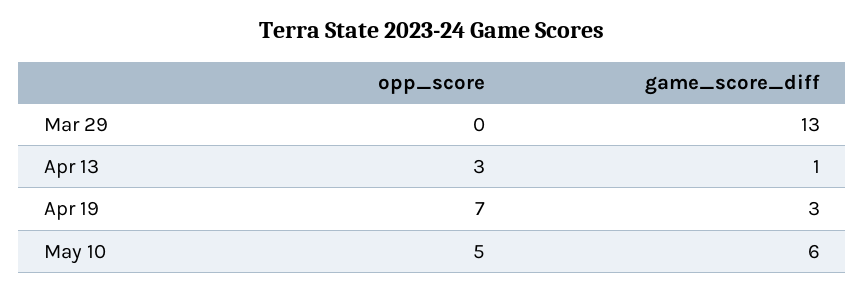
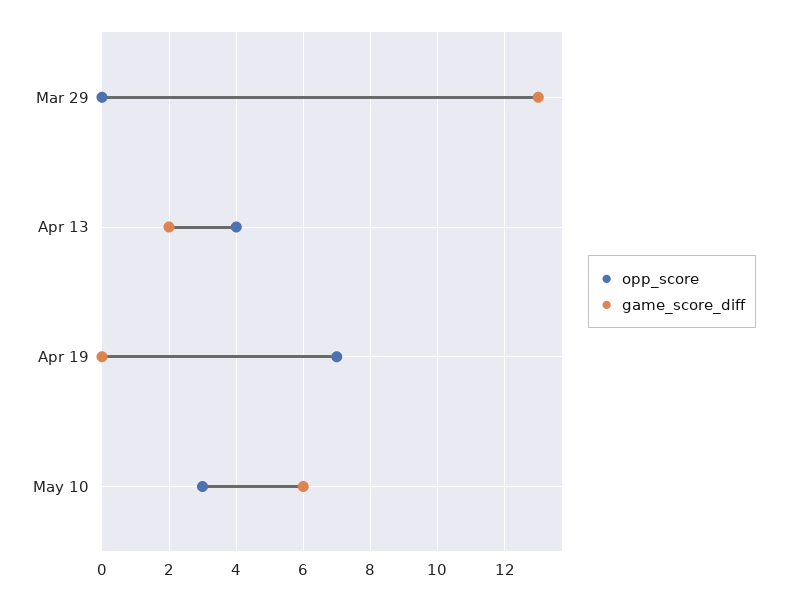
opp_score, Apr 13: 3 -> 4
game_score_diff, Apr 13: 1 -> 2
game_score_diff, Apr 19: 3 -> 0
opp_score, May 10: 5 -> 3

